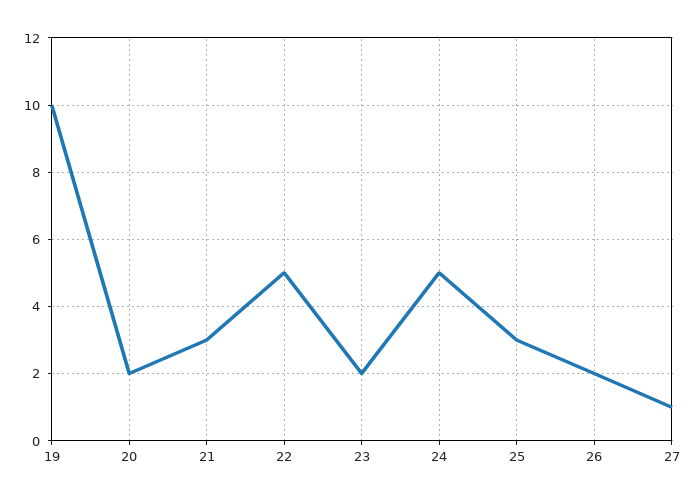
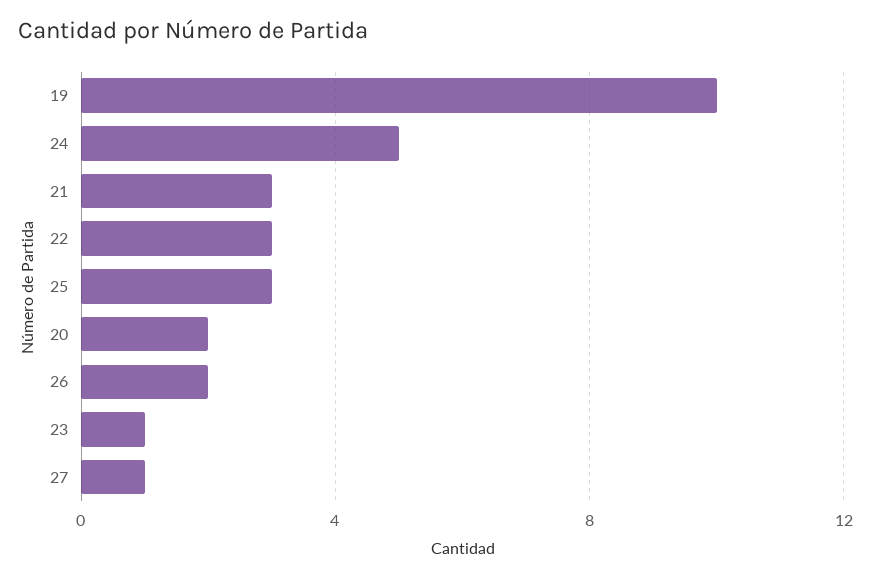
22: 5 -> 3
23: 2 -> 1

